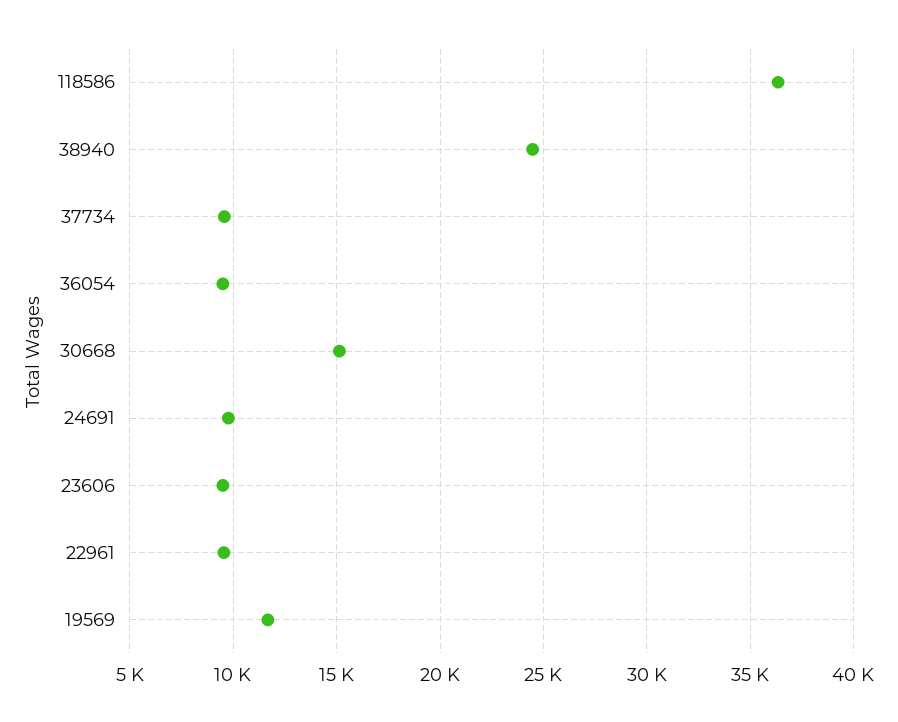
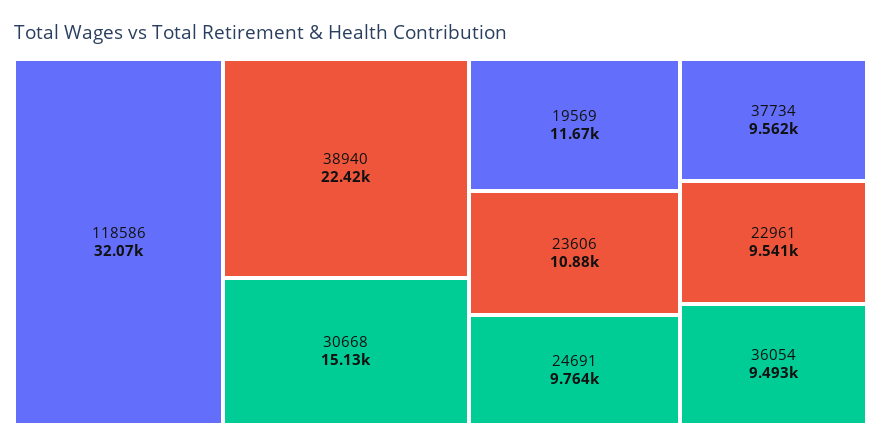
118586: 36500 -> 32070
38940: 24500 -> 22420
23606: 9500 -> 10880

